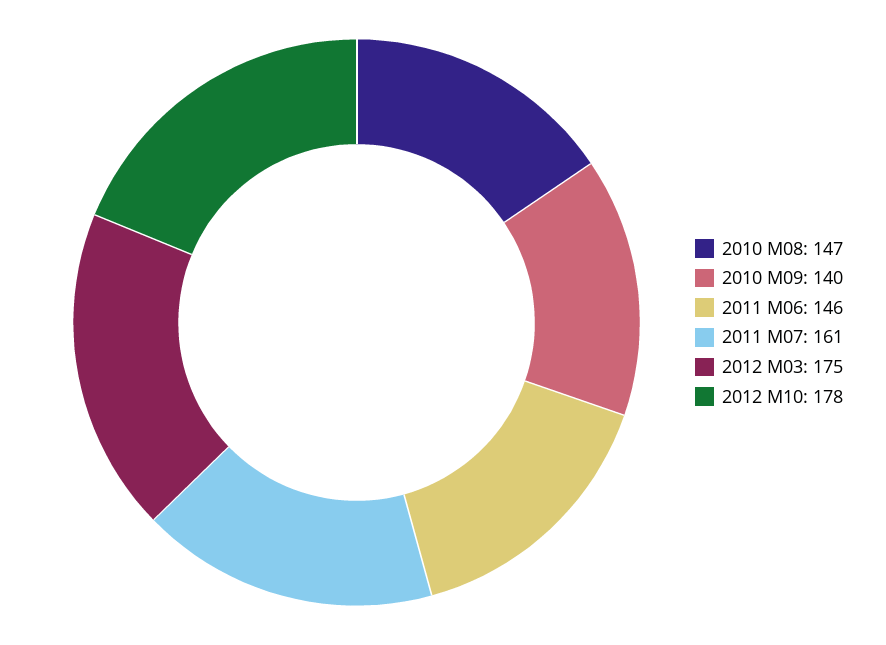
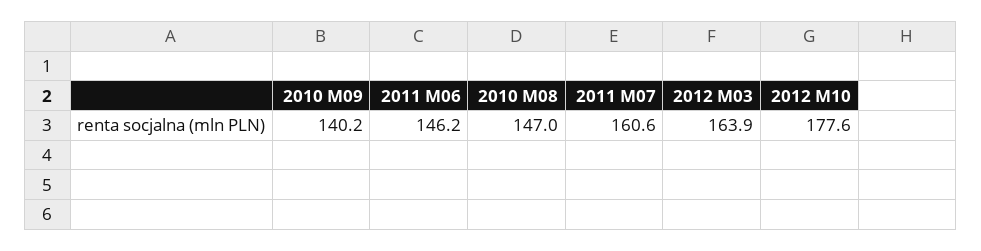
2012 M03: 175 -> 163.9

